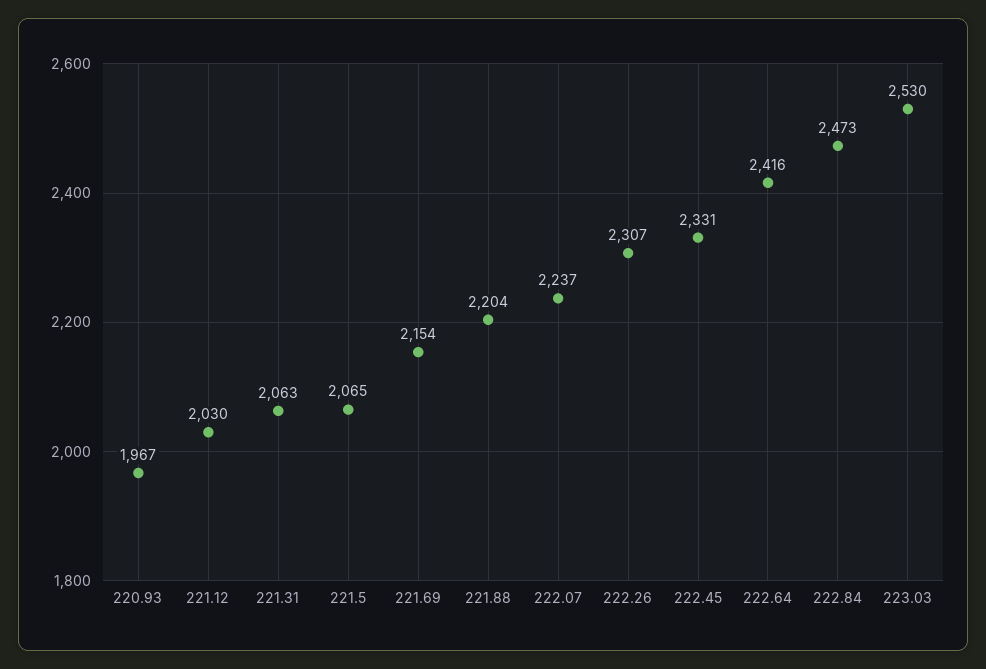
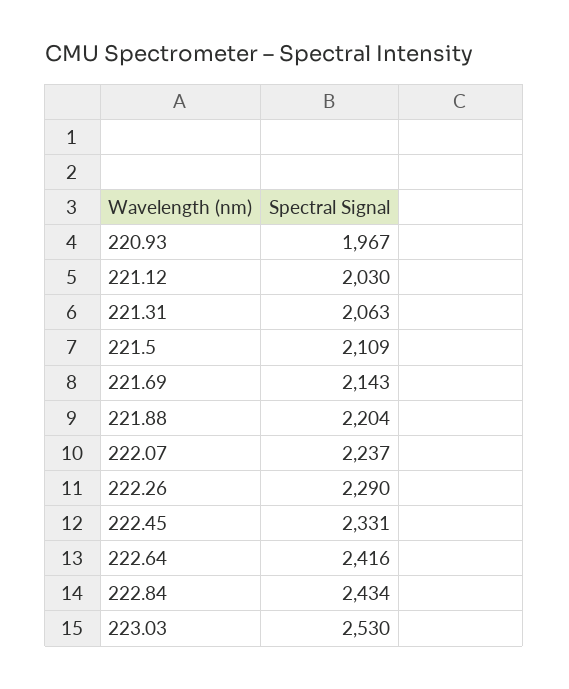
221.5: 2065 -> 2109
221.69: 2154 -> 2143
222.26: 2307 -> 2290
222.84: 2473 -> 2434

